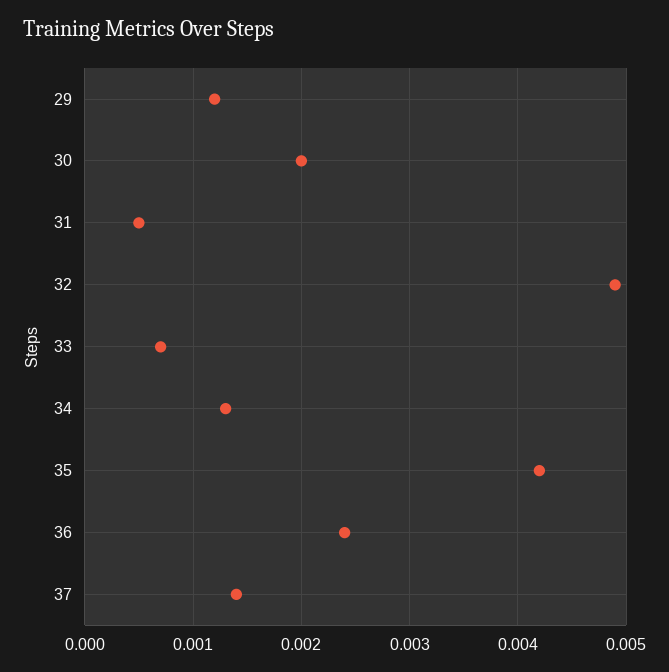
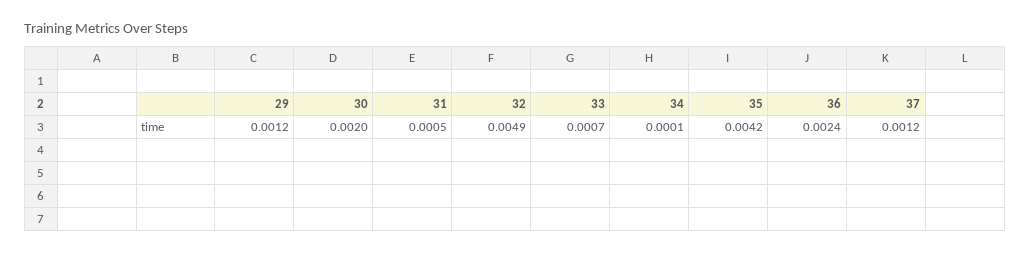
34: 0.0013 -> 0.0001
37: 0.0014 -> 0.0012

